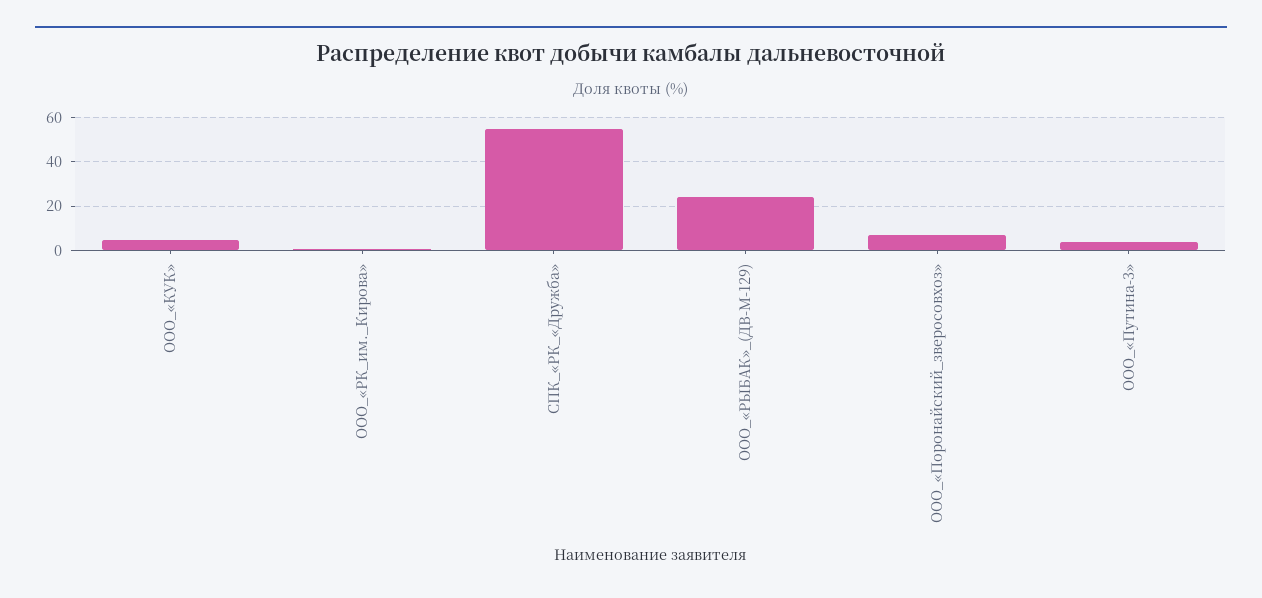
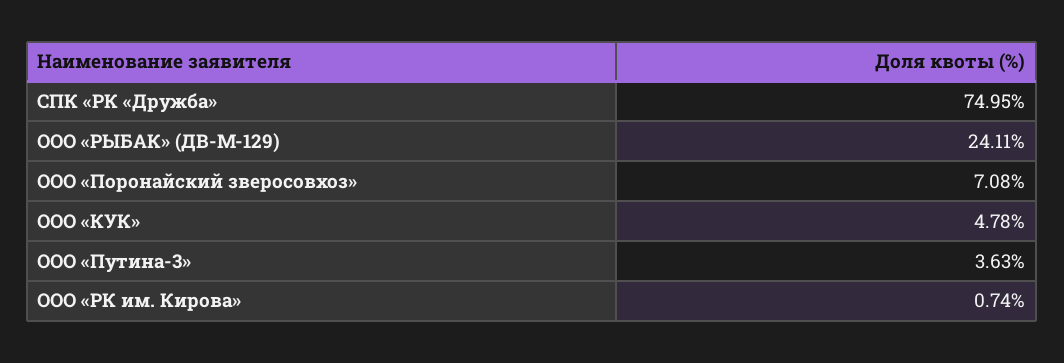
СПК_«РК_«Дружба»: 55 -> 74.95

